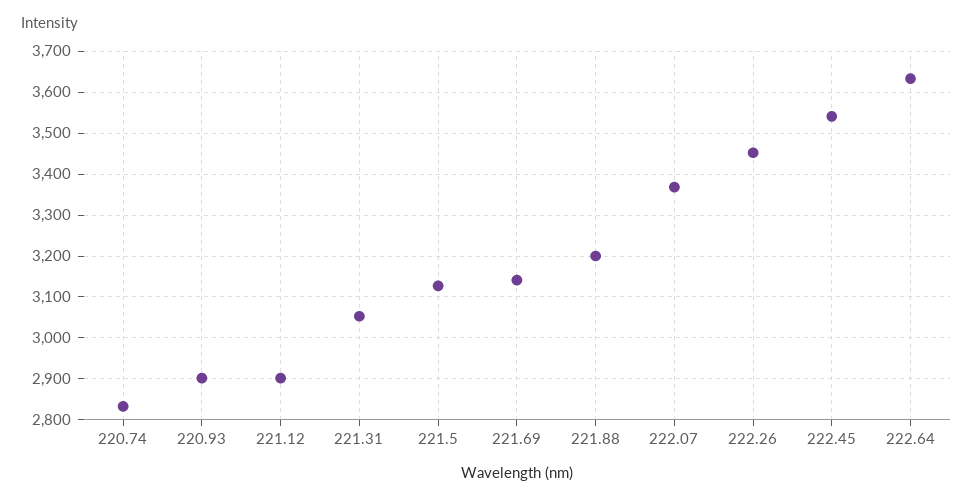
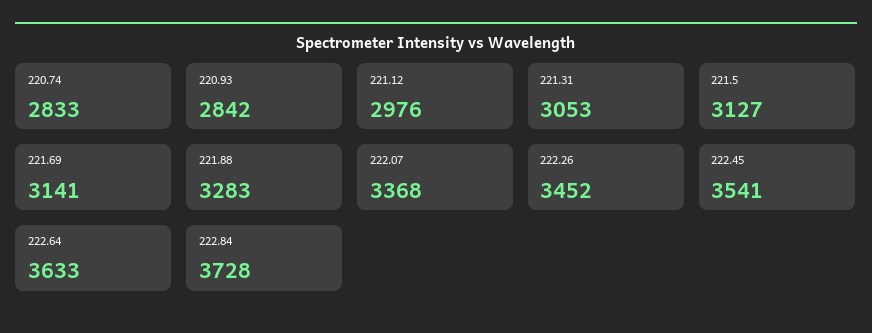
220.93: 2900 -> 2842
221.12: 2900 -> 2976
221.88: 3200 -> 3283
222.84: none -> 3728

